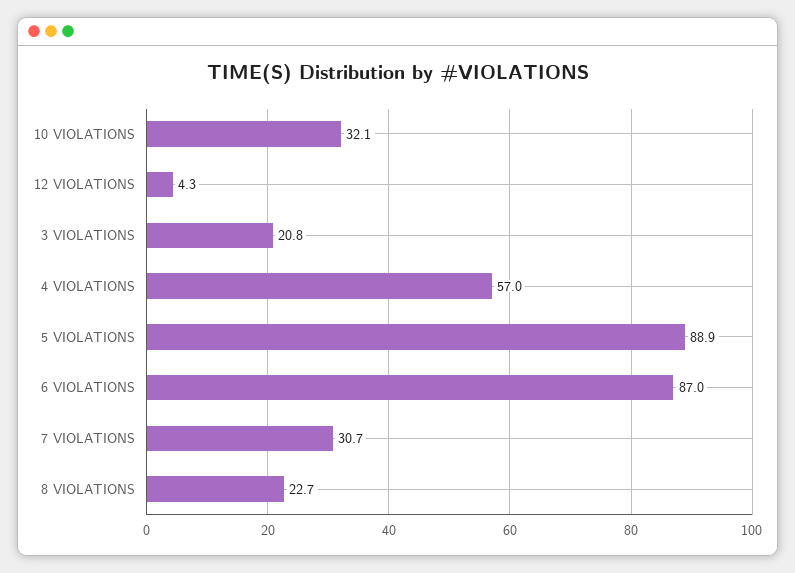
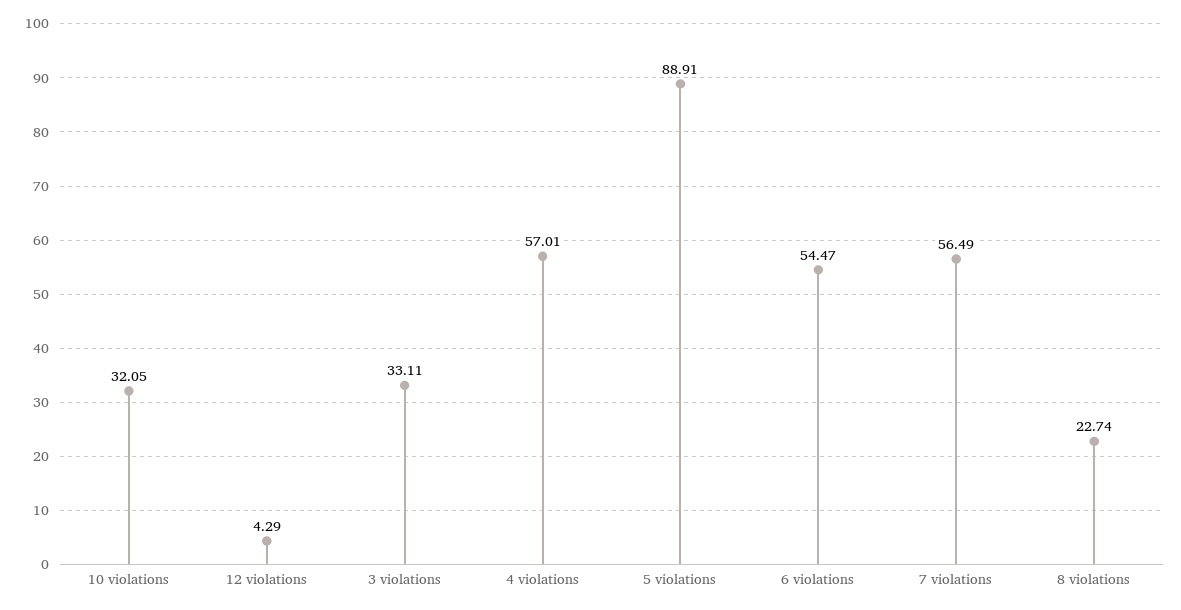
3 VIOLATIONS: 20.8 -> 33.11
6 VIOLATIONS: 87 -> 54.47
7 VIOLATIONS: 30.7 -> 56.49

